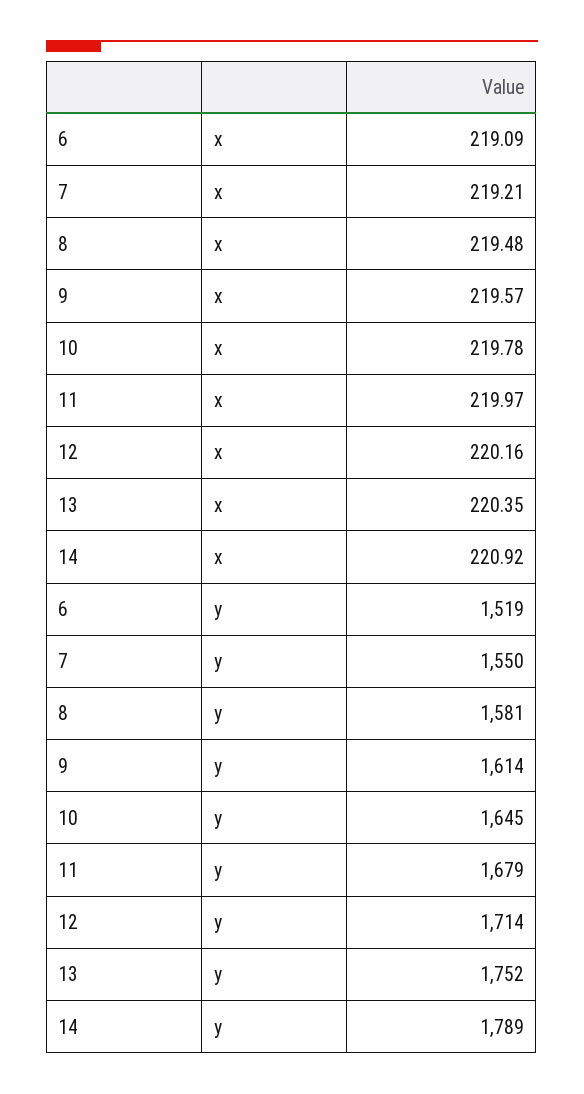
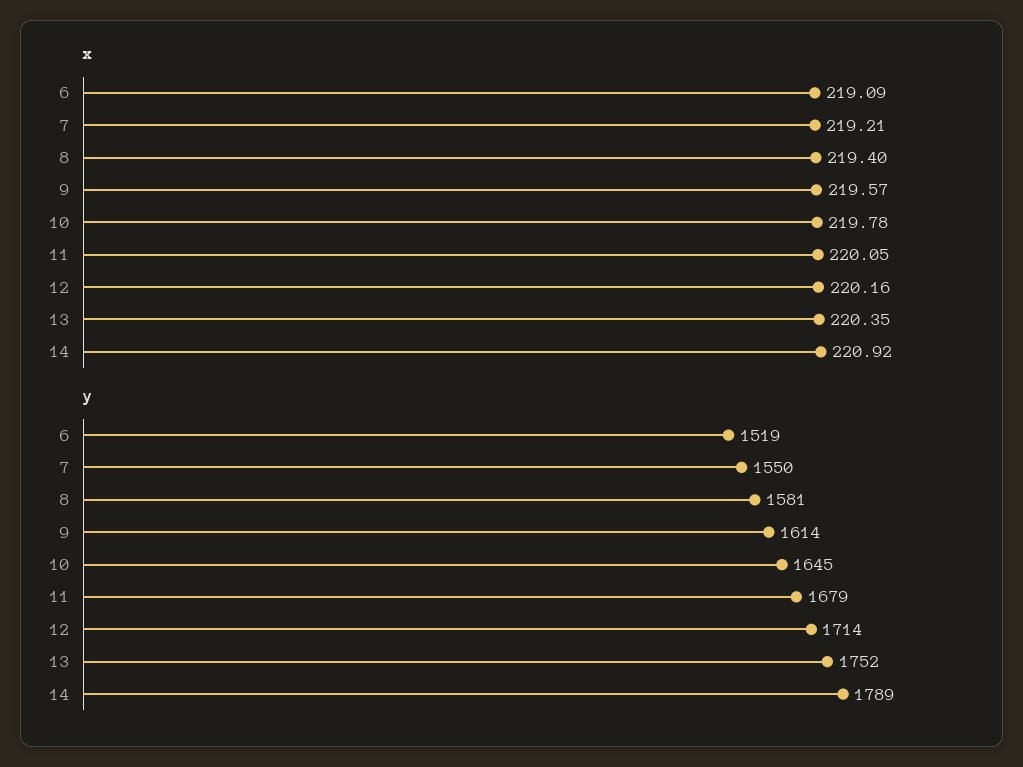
x, 8: 219.48 -> 219.4
x, 11: 219.97 -> 220.05

